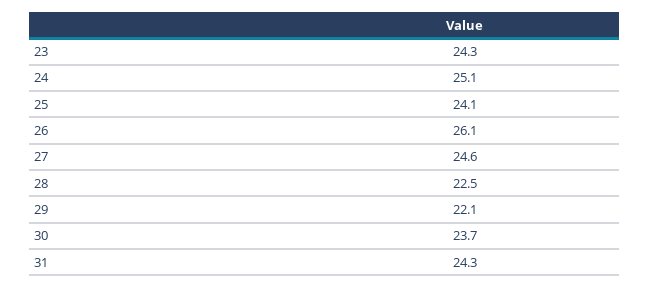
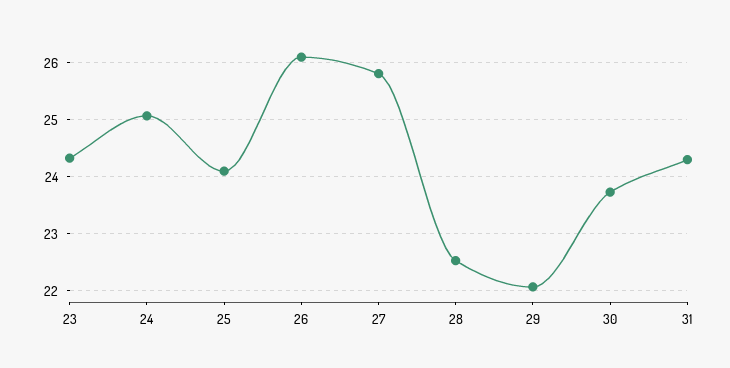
27: 24.6 -> 25.8

